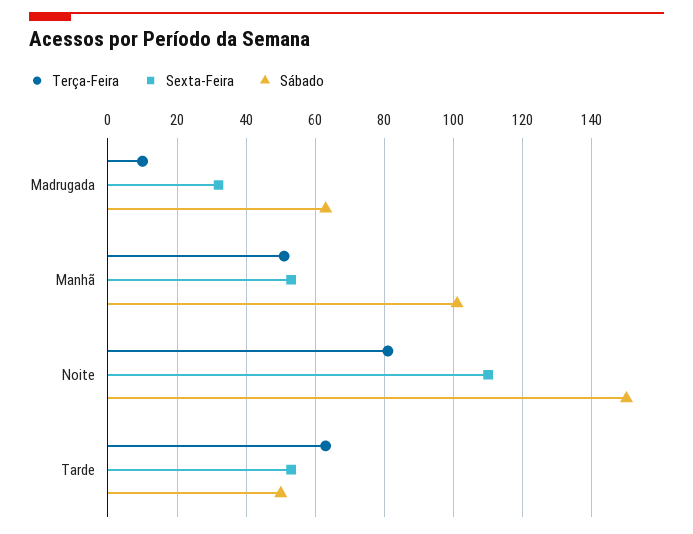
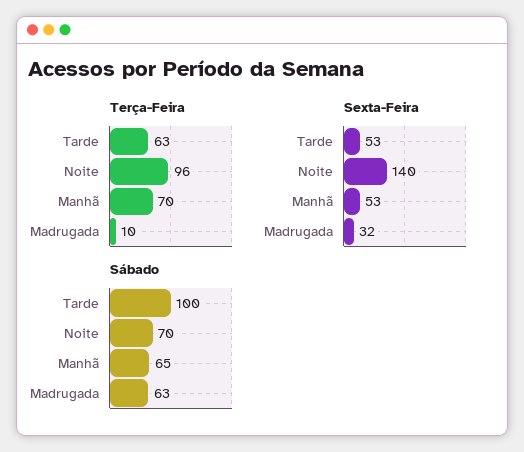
Terça-Feira, Manhã: 50 -> 70
Sábado, Manhã: 100 -> 65
Terça-Feira, Noite: 80 -> 96
Sexta-Feira, Noite: 110 -> 140
Sábado, Noite: 150 -> 70
Sábado, Tarde: 50 -> 100

